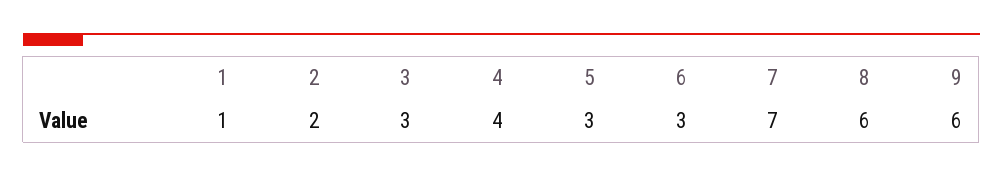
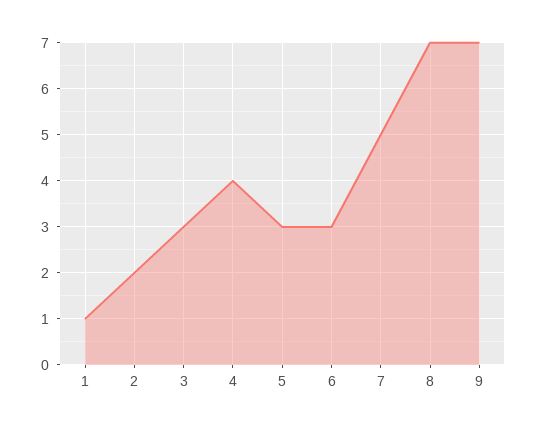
7: 7 -> 5
8: 6 -> 7
9: 6 -> 7

